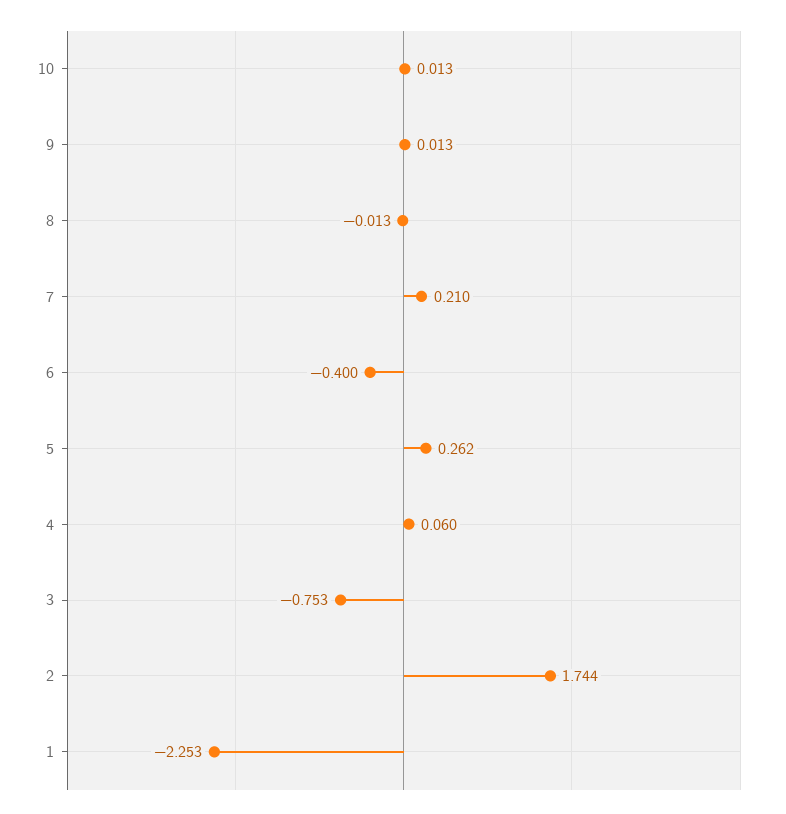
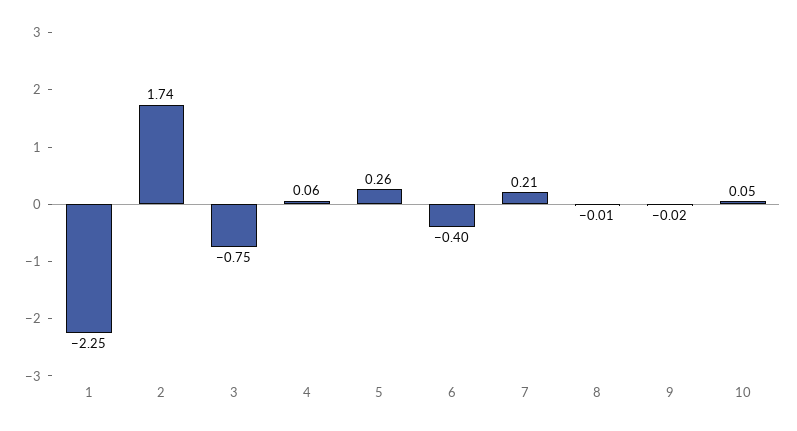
10: 0.013 -> 0.05
9: 0.013 -> -0.02

